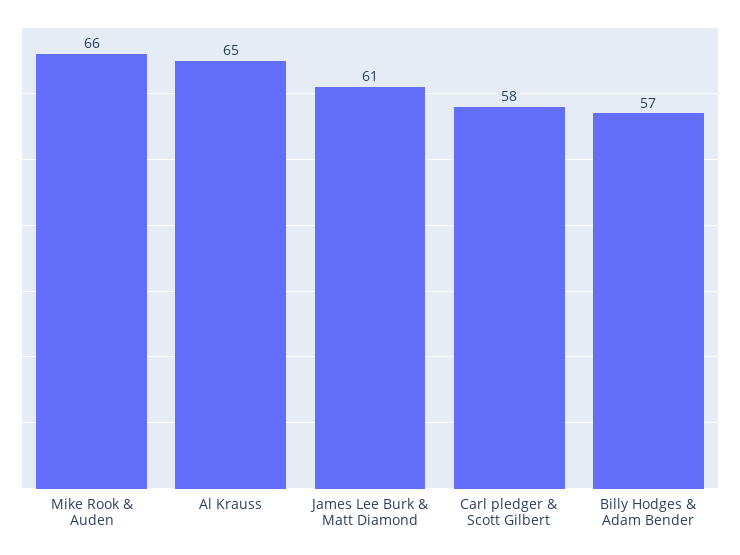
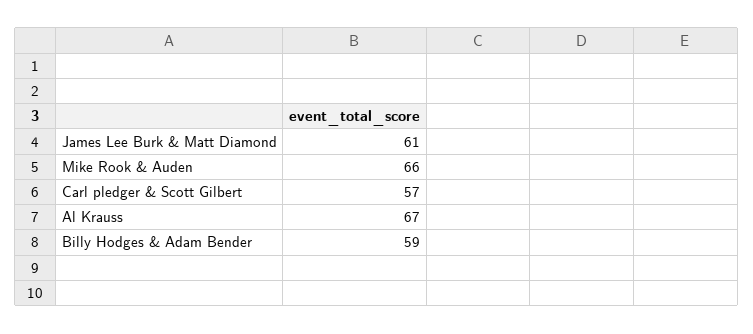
Al Krauss: 65 -> 67
Carl pledger & Scott Gilbert: 58 -> 57
Billy Hodges & Adam Bender: 57 -> 59

